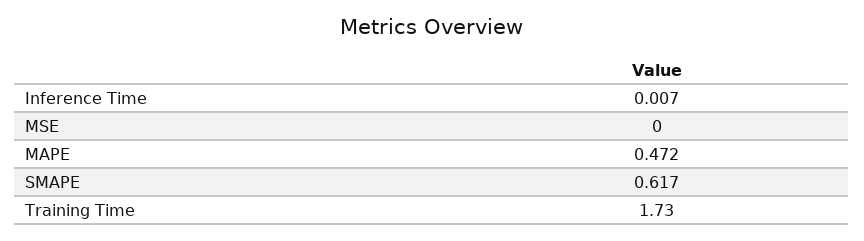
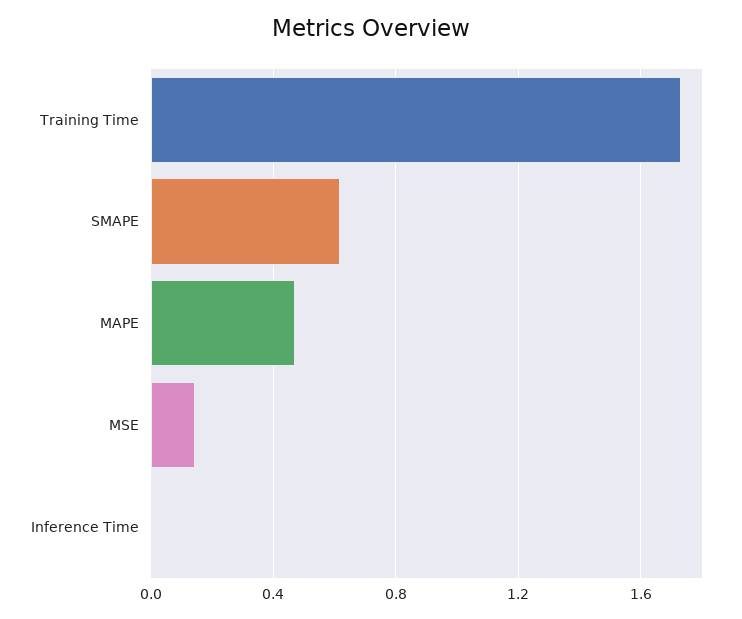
MSE: 0 -> 0.15

